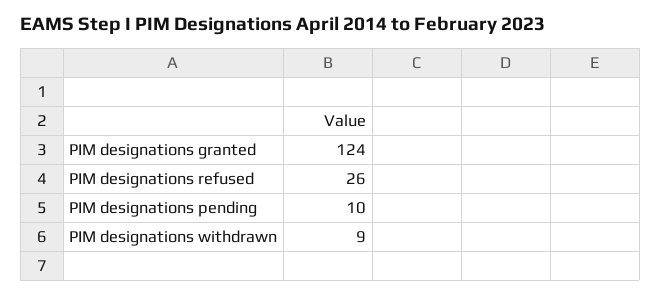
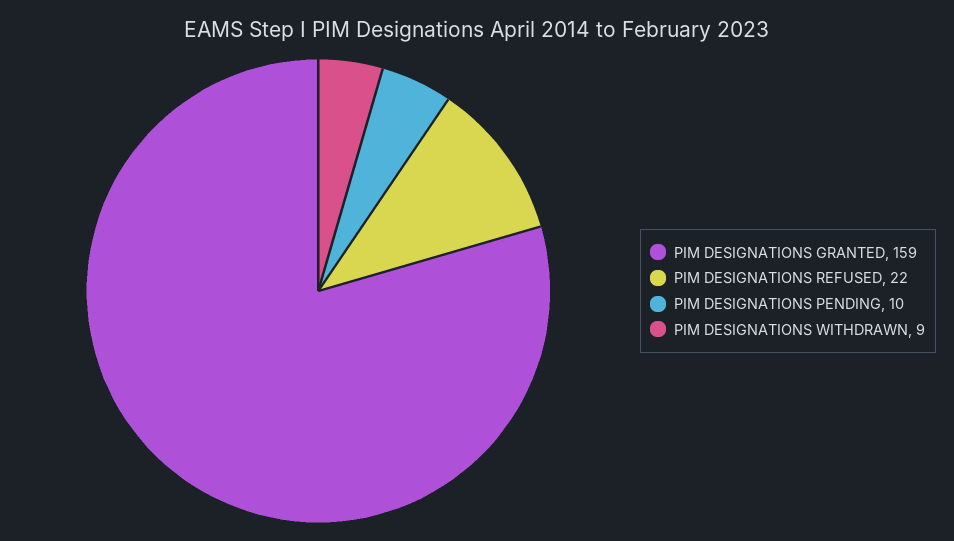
PIM designations granted: 124 -> 159
PIM designations refused: 26 -> 22

